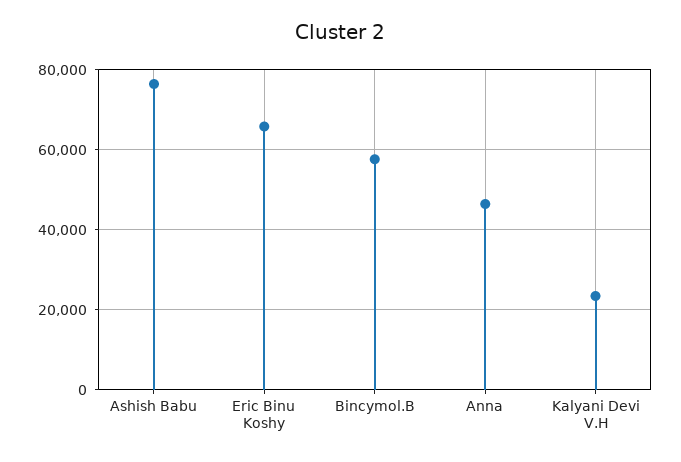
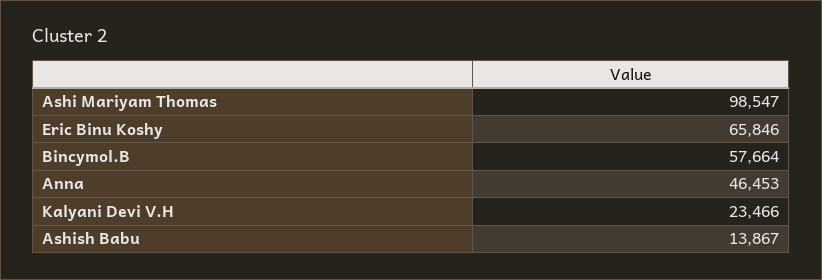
Ashish Babu: 76000 -> 13867
Ashi Mariyam Thomas: none -> 98547

